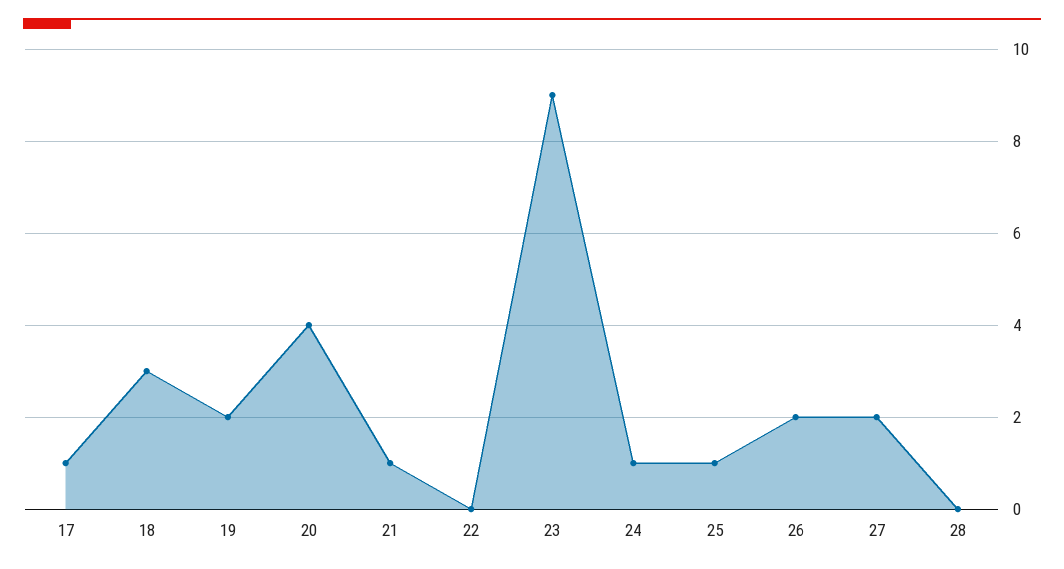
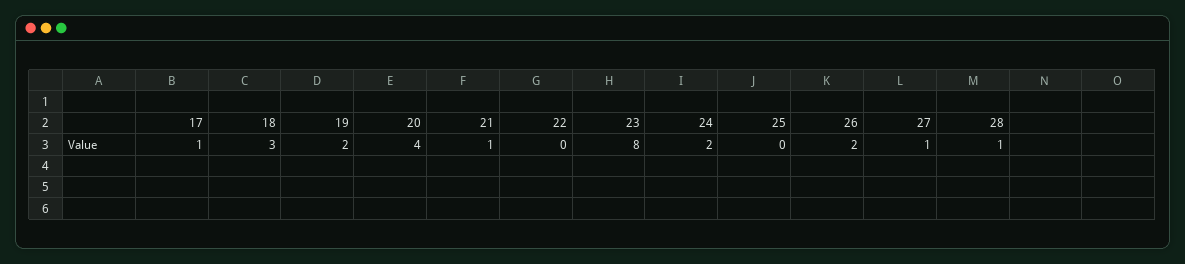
23: 9 -> 8
24: 1 -> 2
25: 1 -> 0
27: 2 -> 1
28: 0 -> 1

